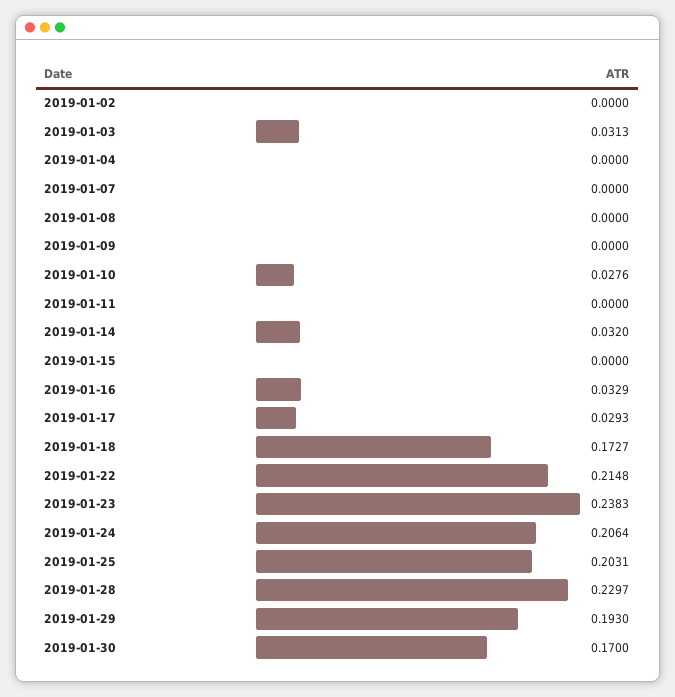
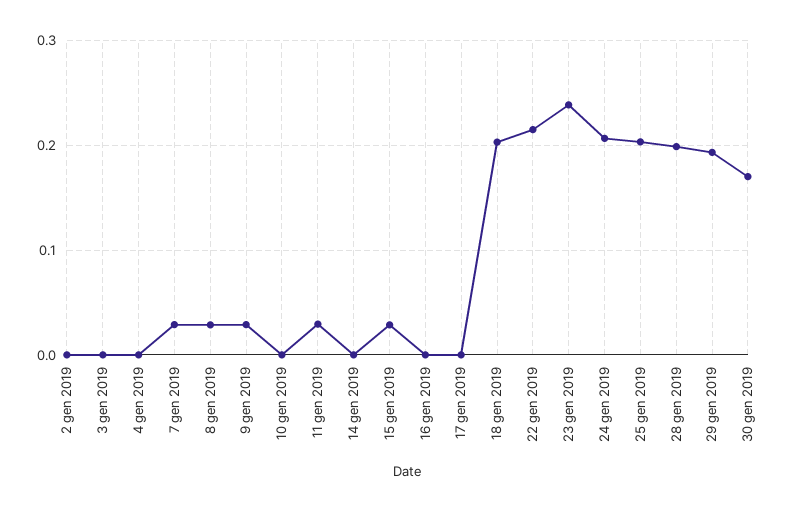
2019-01-03: 0.0313 -> 0
2019-01-07: 0 -> 0.03
2019-01-08: 0 -> 0.03
2019-01-09: 0 -> 0.03
2019-01-10: 0.0276 -> 0
2019-01-11: 0 -> 0.03
2019-01-14: 0.032 -> 0
2019-01-15: 0 -> 0.03
2019-01-16: 0.0329 -> 0
2019-01-17: 0.0293 -> 0
2019-01-18: 0.1727 -> 0.2
2019-01-28: 0.2297 -> 0.2

